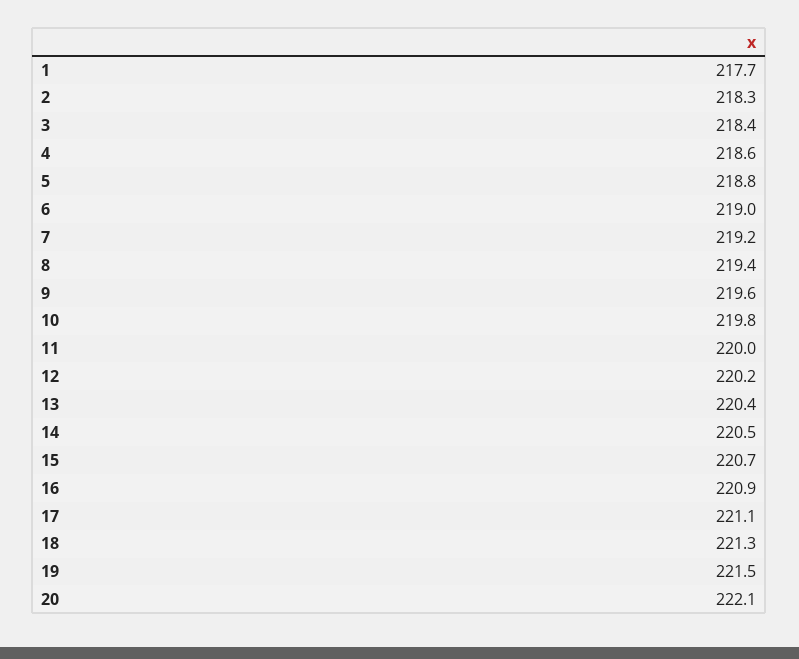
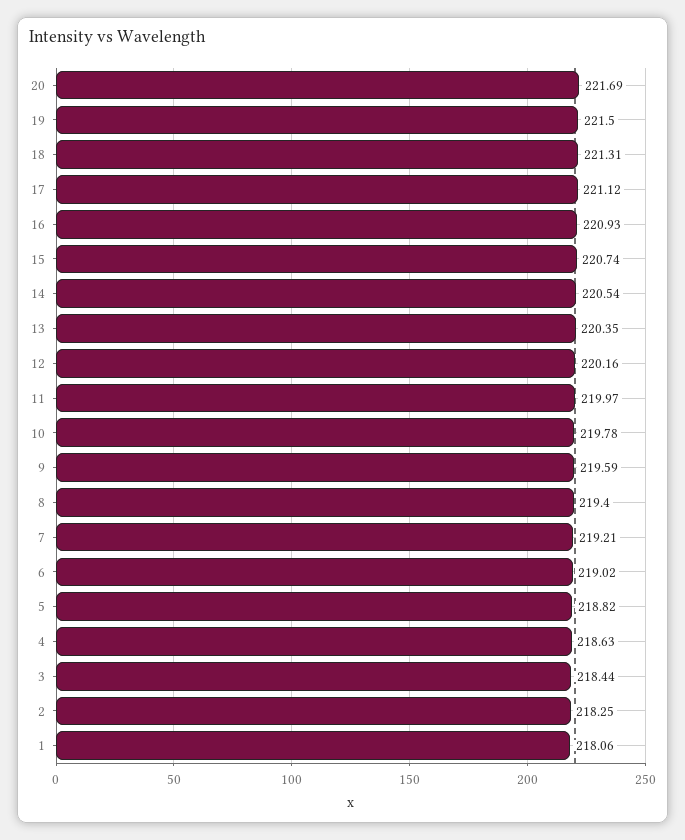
1: 217.7 -> 218.06
20: 222.1 -> 221.69

